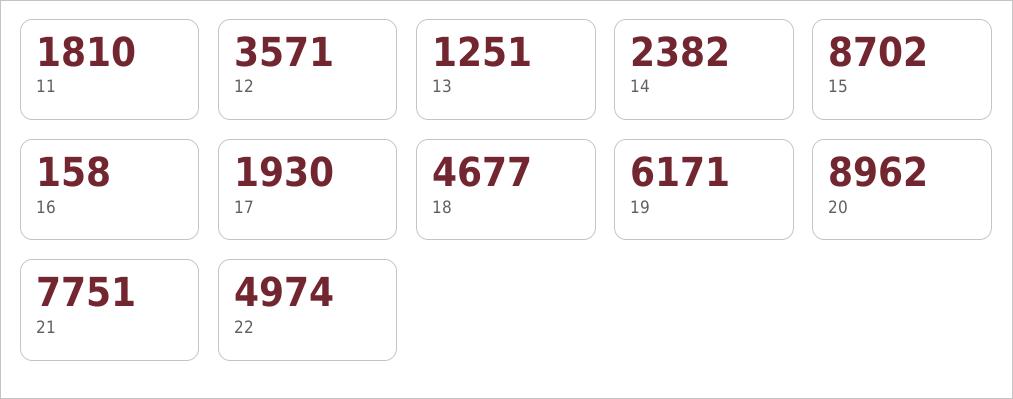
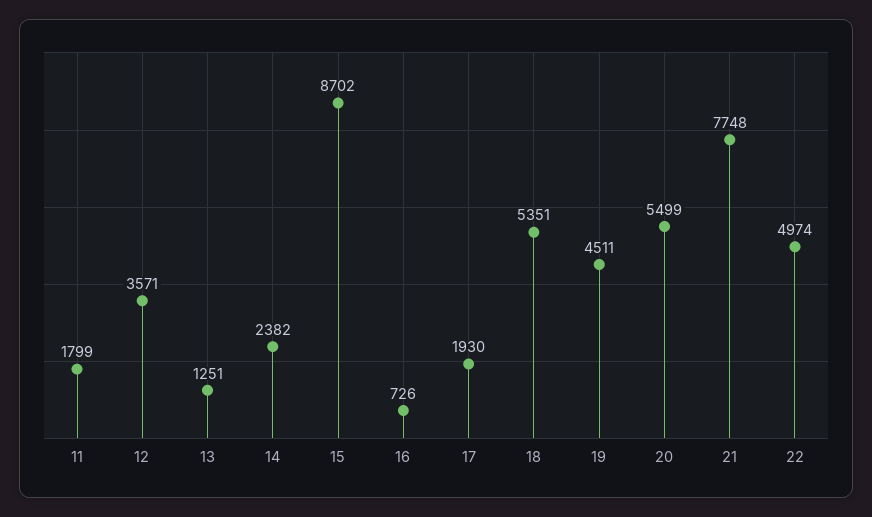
11: 1810 -> 1799
16: 158 -> 726
18: 4677 -> 5351
19: 6171 -> 4511
20: 8962 -> 5499
21: 7751 -> 7748

